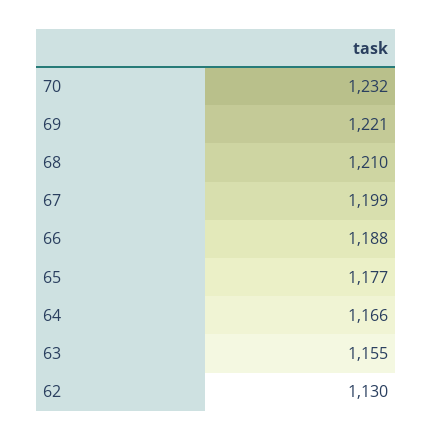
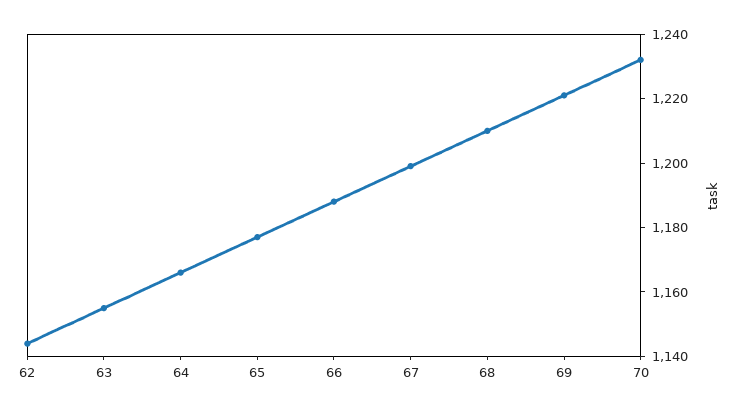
62: 1130 -> 1145

